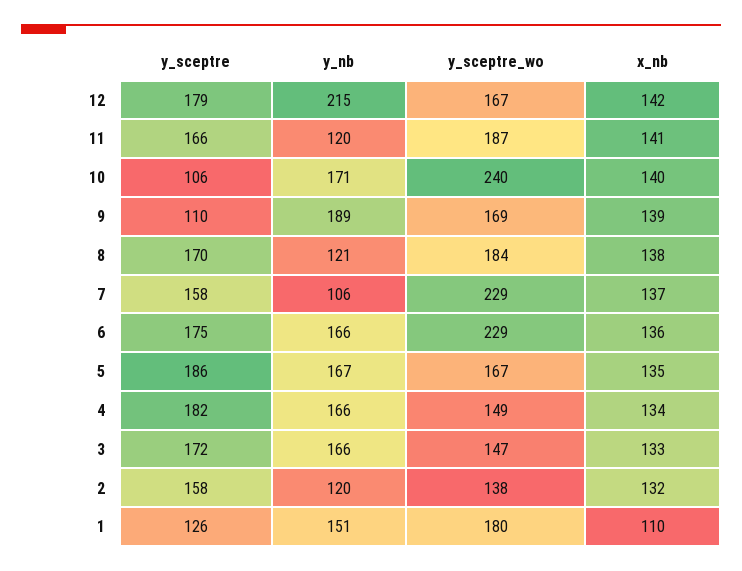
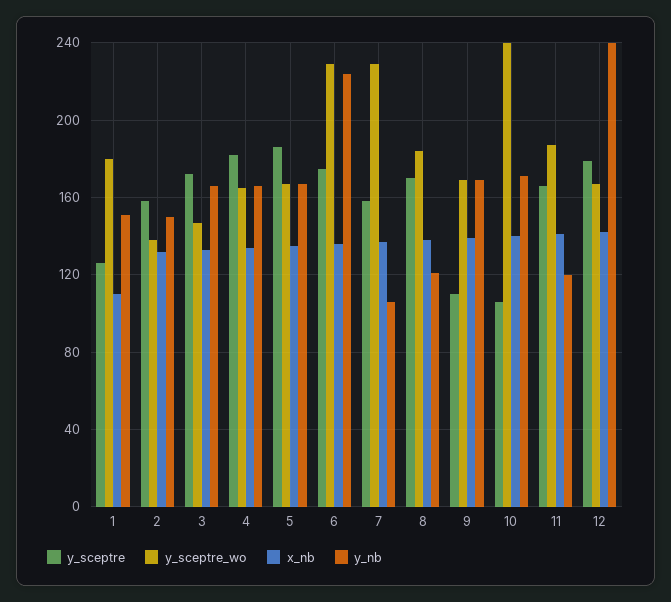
y_nb, 12: 215 -> 240
y_nb, 9: 189 -> 170
y_nb, 6: 166 -> 225
y_sceptre_wo, 4: 149 -> 165
y_nb, 2: 120 -> 150

